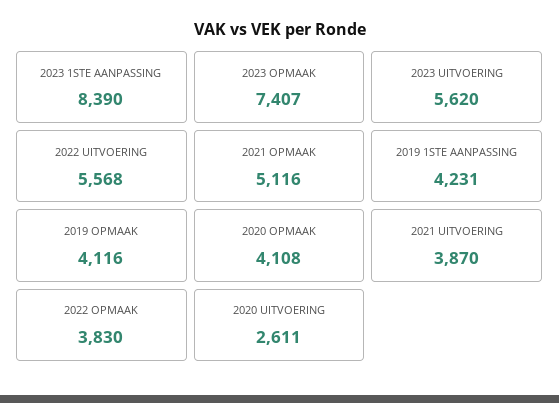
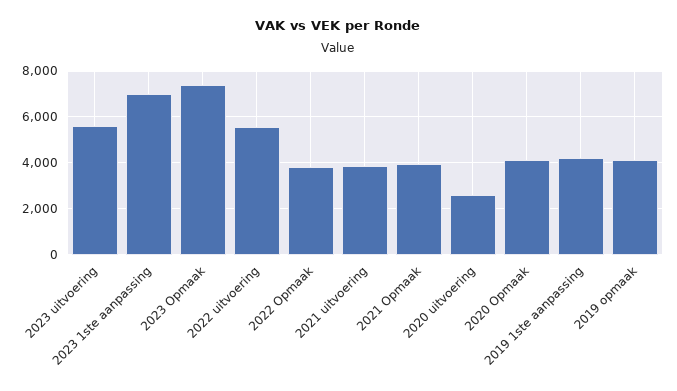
2023 1STE AANPASSING: 8390 -> 7000
2021 OPMAAK: 5116 -> 4000

